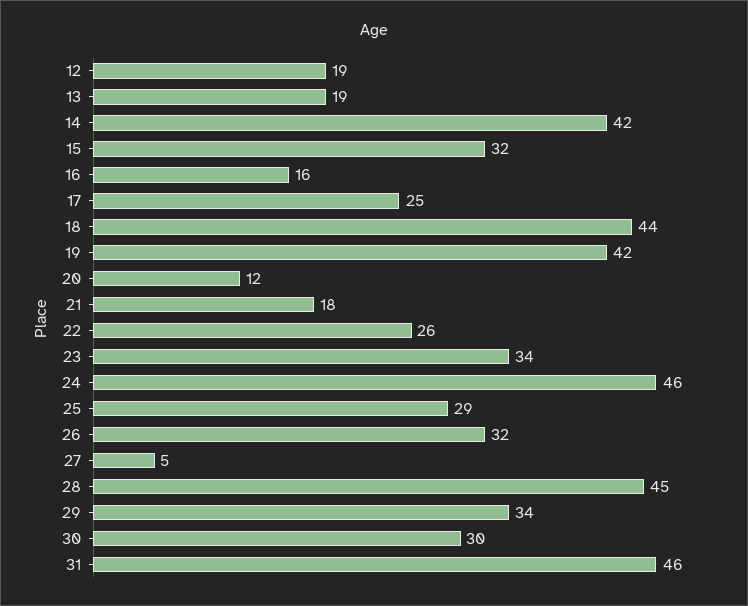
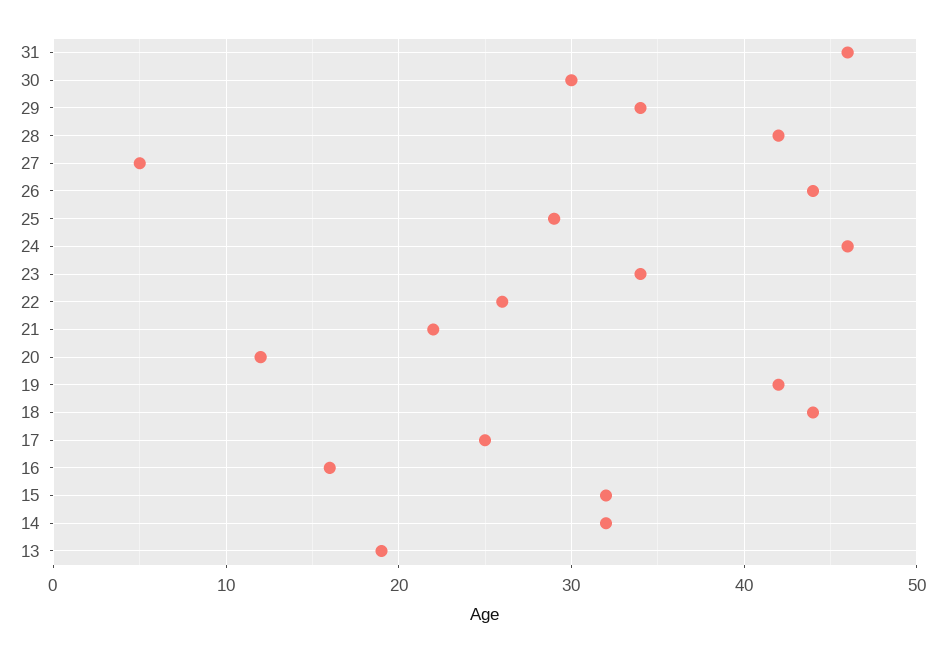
12: 19 -> none
14: 42 -> 32
21: 18 -> 22
26: 32 -> 44
28: 45 -> 42

